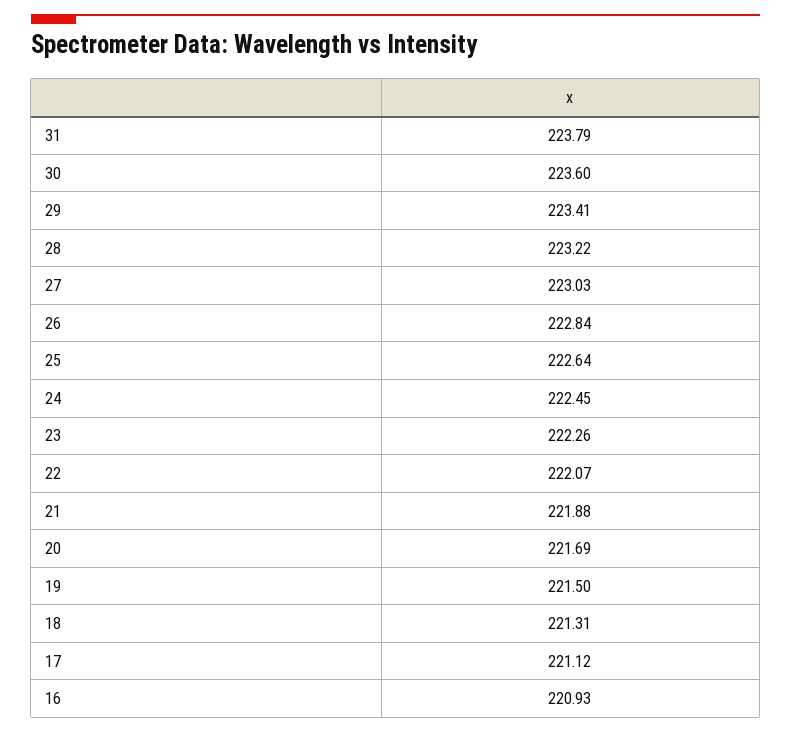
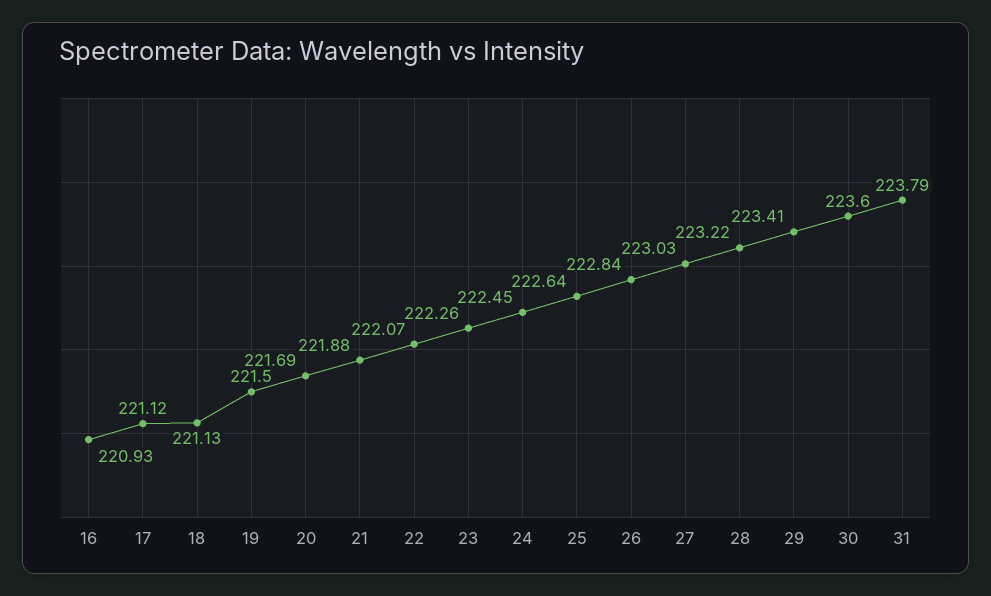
18: 221.31 -> 221.13

